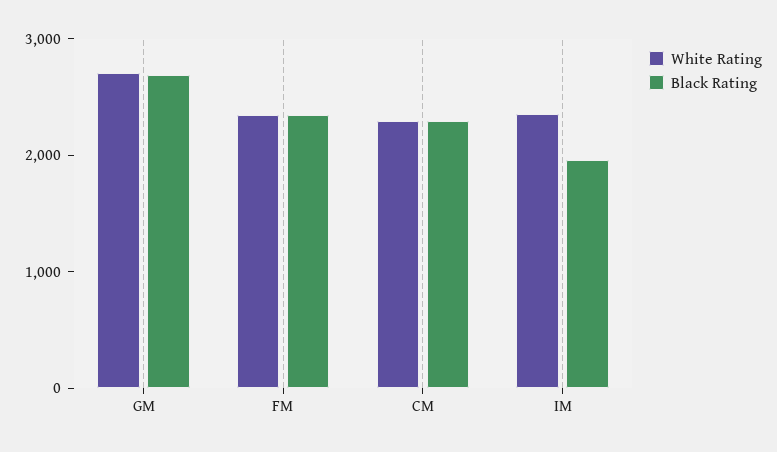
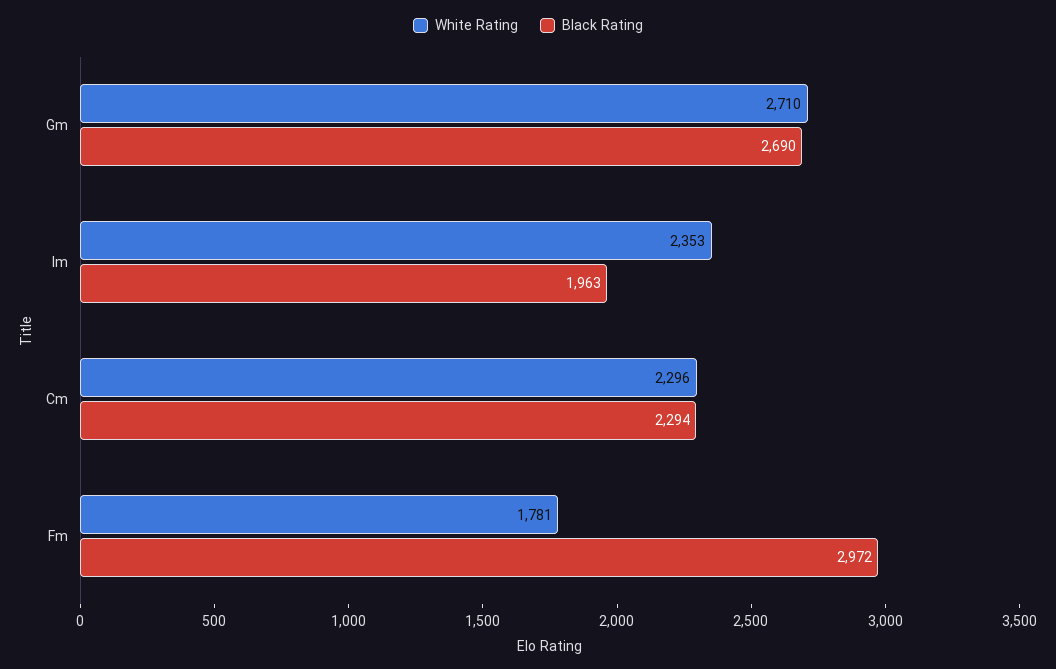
White Rating, FM: 2400 -> 1781
Black Rating, FM: 2400 -> 2972

